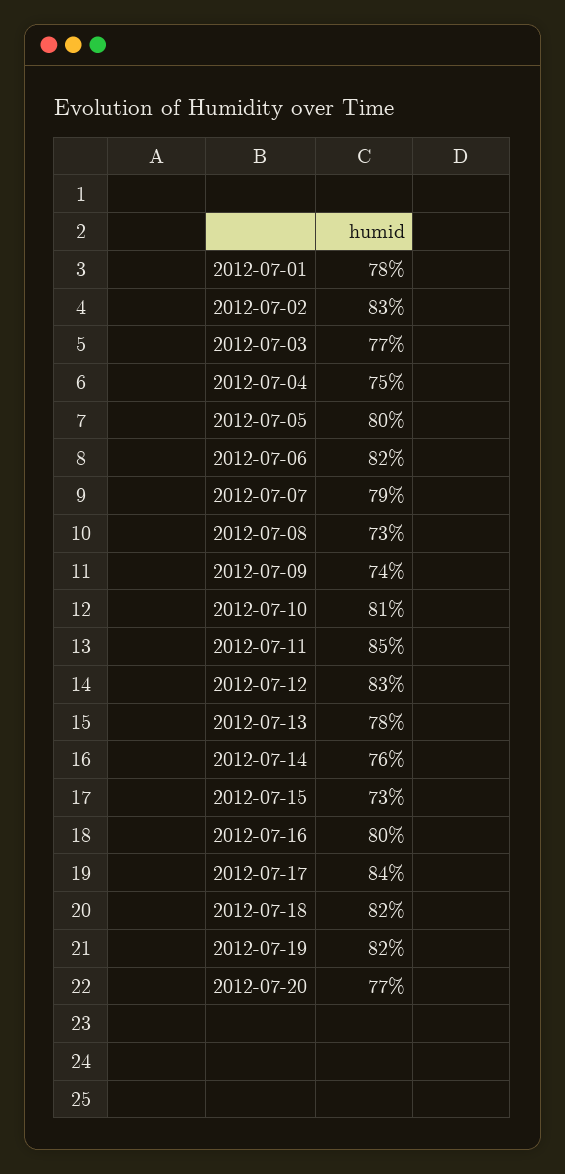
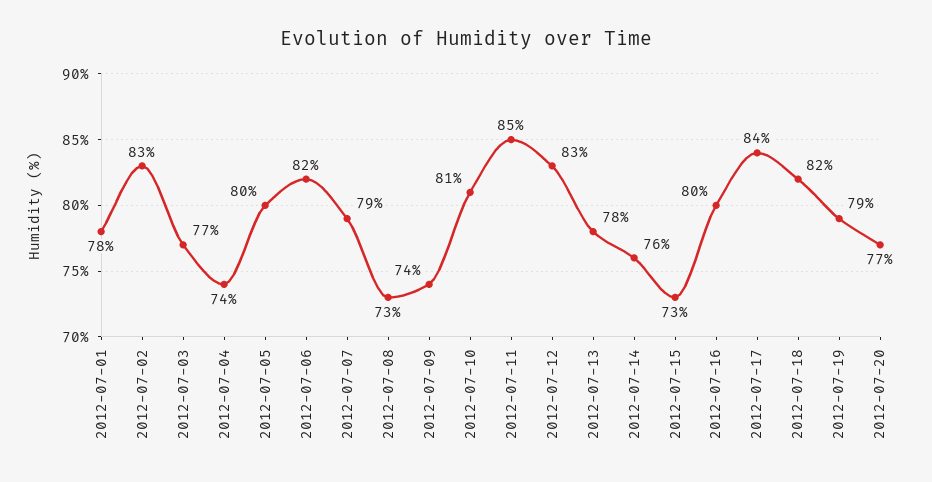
2012-07-04: 75 -> 74
2012-07-19: 82 -> 79

